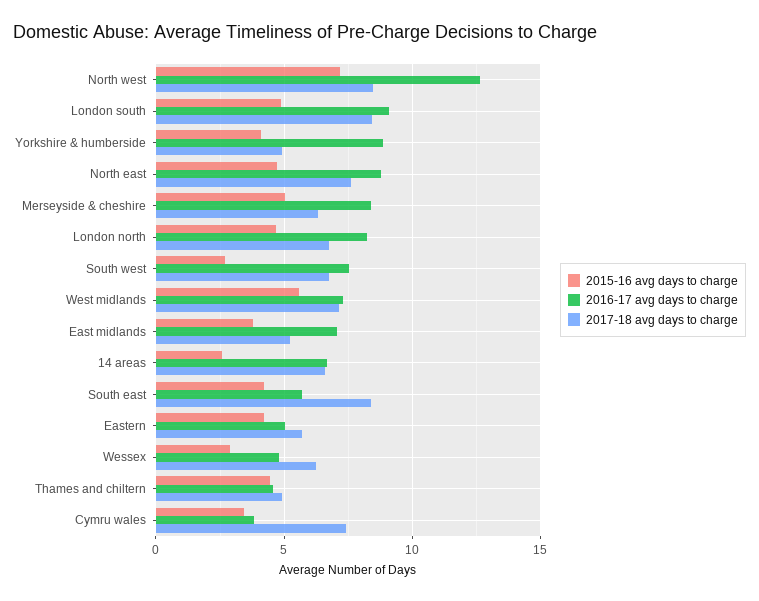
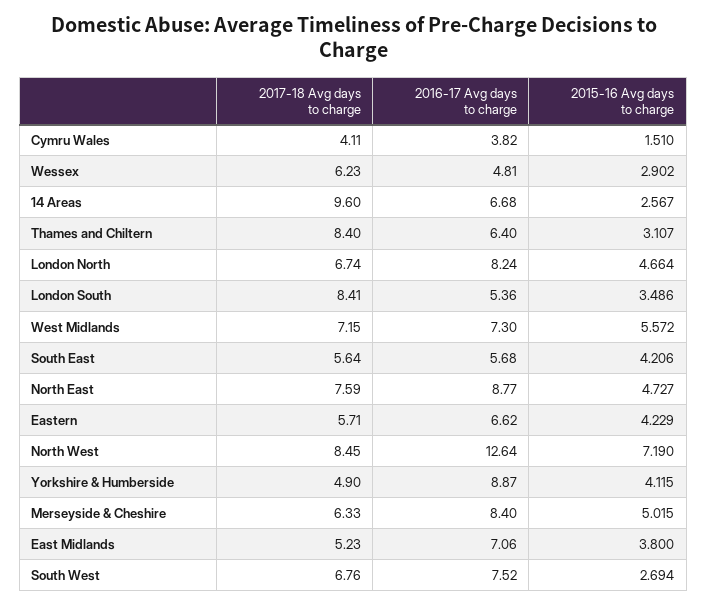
2015-16 avg days to charge, London south: 5 -> 3.486
2016-17 avg days to charge, London south: 9 -> 5.36
2017-18 avg days to charge, 14 areas: 6.5 -> 9.6
2017-18 avg days to charge, South east: 8.5 -> 5.64
2016-17 avg days to charge, Eastern: 5 -> 6.62
2015-16 avg days to charge, Thames and chiltern: 4.5 -> 3.107
2016-17 avg days to charge, Thames and chiltern: 4.5 -> 6.4
2017-18 avg days to charge, Thames and chiltern: 5 -> 8.4
2015-16 avg days to charge, Cymru wales: 3.5 -> 1.51
2017-18 avg days to charge, Cymru wales: 7.5 -> 4.11

